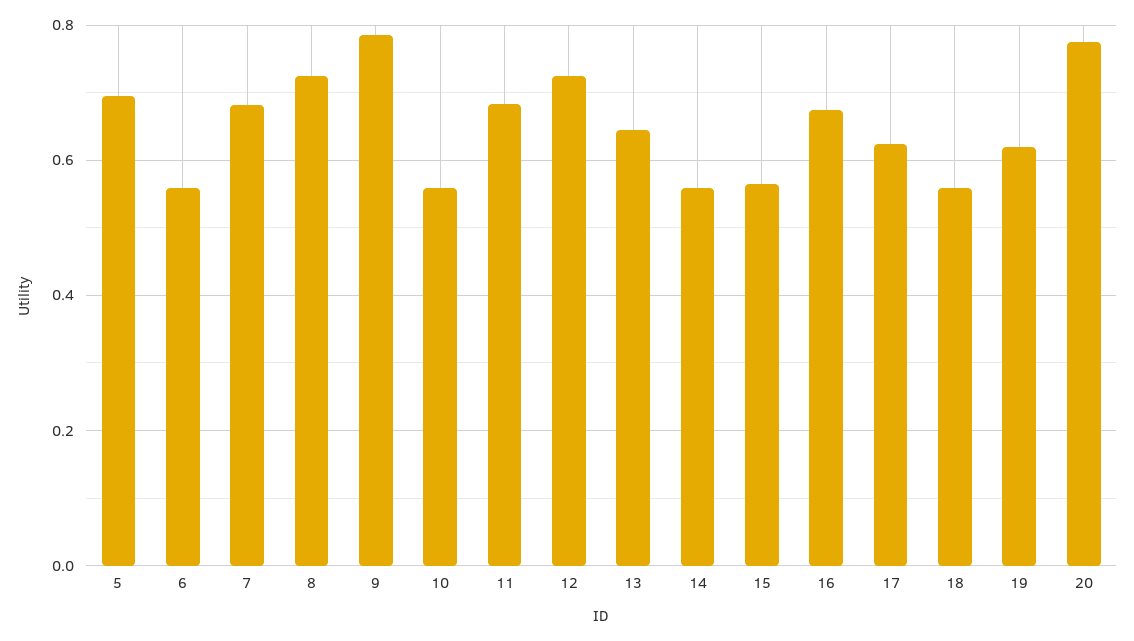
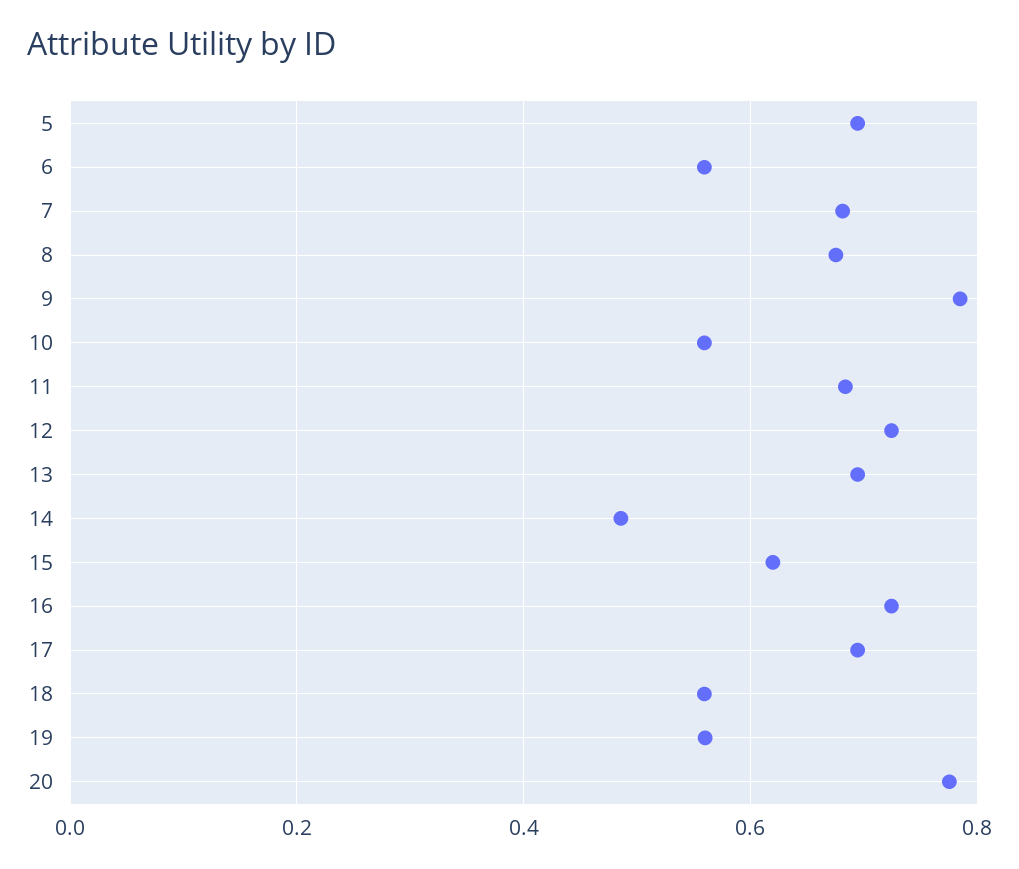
8: 0.72 -> 0.68
13: 0.64 -> 0.7
14: 0.56 -> 0.48
15: 0.56 -> 0.62
16: 0.68 -> 0.72
17: 0.62 -> 0.7
19: 0.62 -> 0.56

